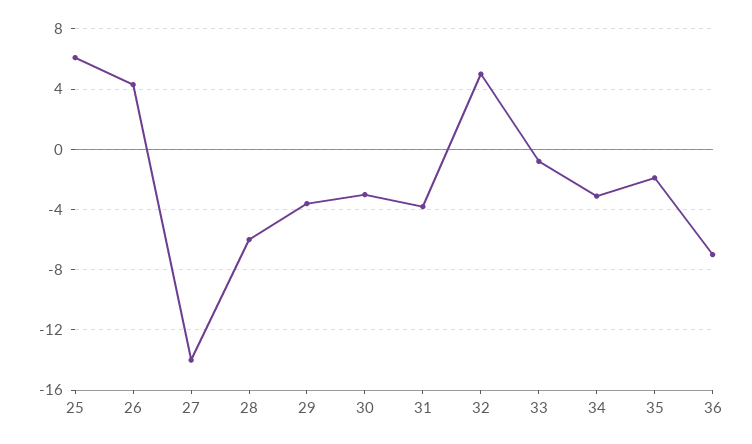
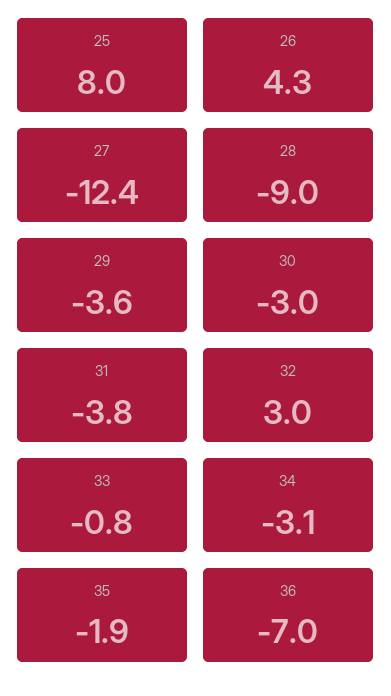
25: 6 -> 8
27: -14 -> -12.4
28: -6 -> -9
32: 5 -> 3

